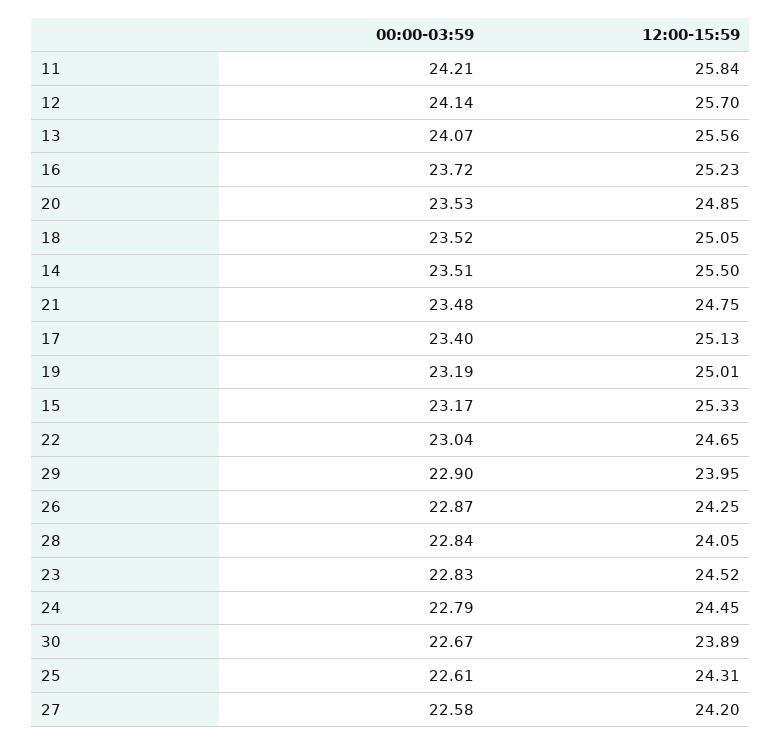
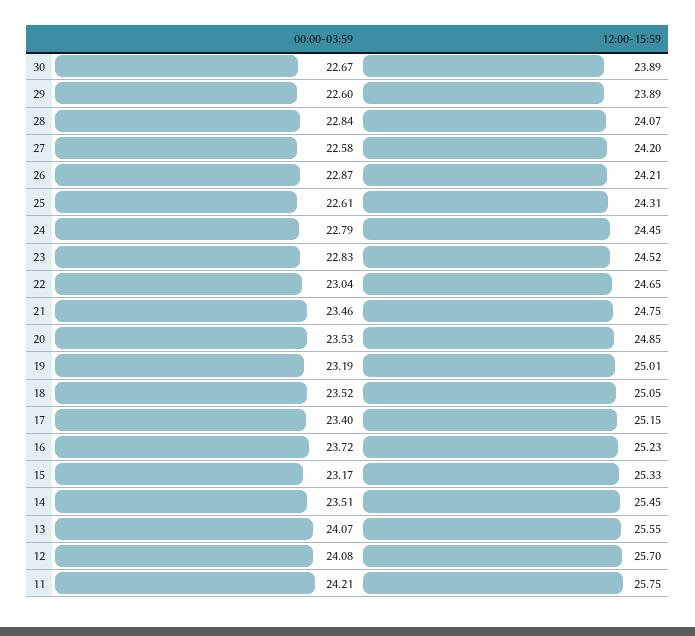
12:00-15:59, 11: 25.84 -> 25.75
00:00-03:59, 12: 24.14 -> 24.08
12:00-15:59, 13: 25.56 -> 25.55
12:00-15:59, 14: 25.5 -> 25.45
00:00-03:59, 21: 23.48 -> 23.46
12:00-15:59, 17: 25.13 -> 25.15
00:00-03:59, 29: 22.9 -> 22.6
12:00-15:59, 29: 23.95 -> 23.89
12:00-15:59, 26: 24.25 -> 24.21
12:00-15:59, 28: 24.05 -> 24.07

